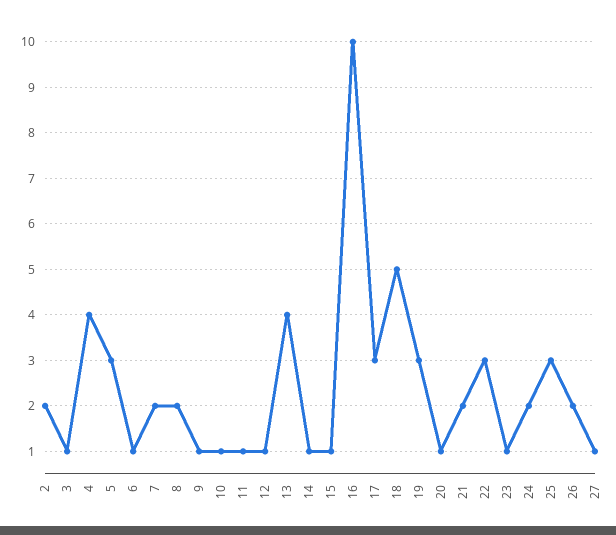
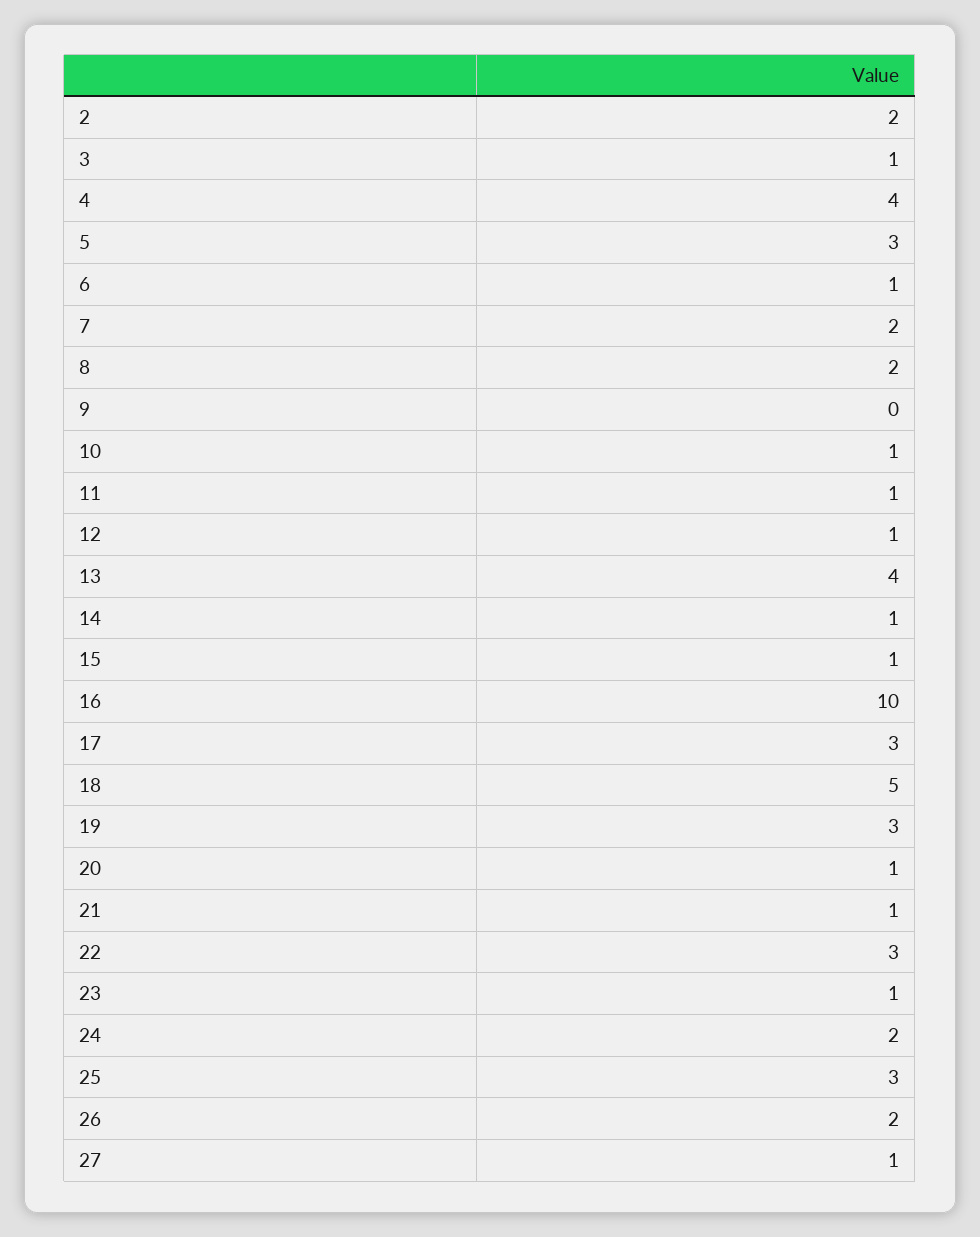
9: 1 -> 0
21: 2 -> 1

